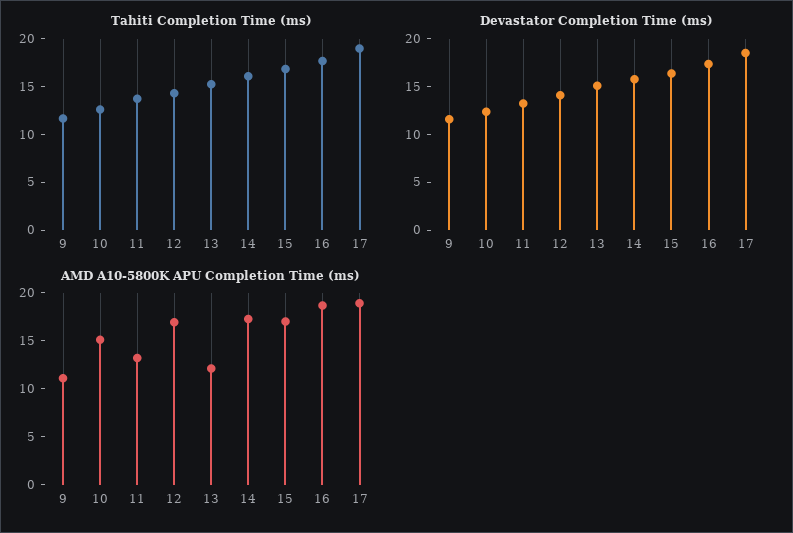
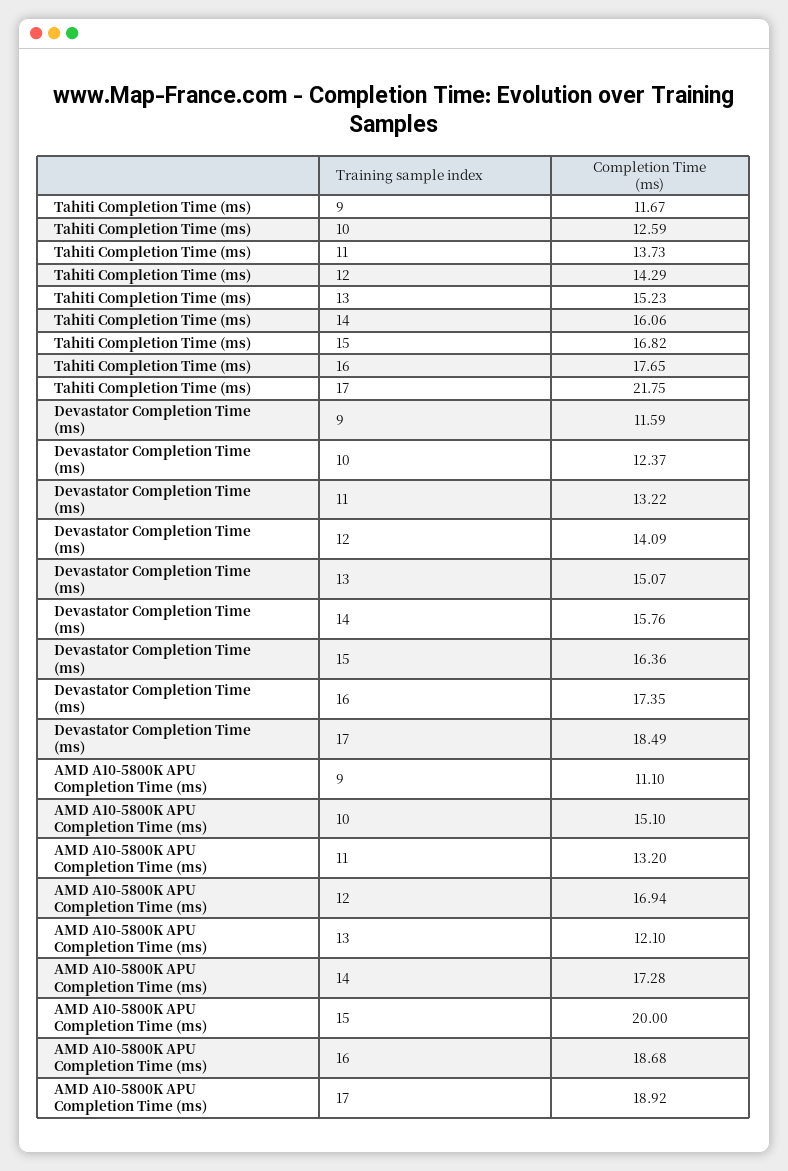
Tahiti Completion Time (ms), 17: 19 -> 21.75
AMD A10-5800K APU Completion Time (ms), 15: 17 -> 20

